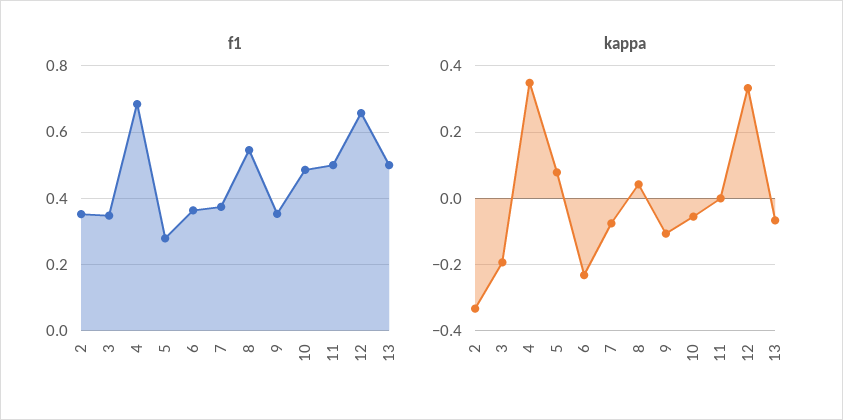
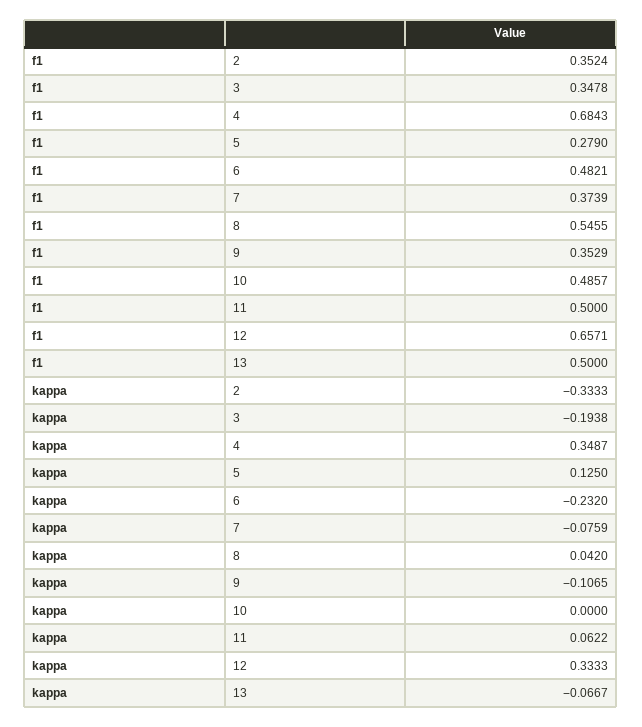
f1, 6: 0.36 -> 0.4821
kappa, 5: 0.08 -> 0.125
kappa, 10: -0.06 -> 0
kappa, 11: 0 -> 0.0622

